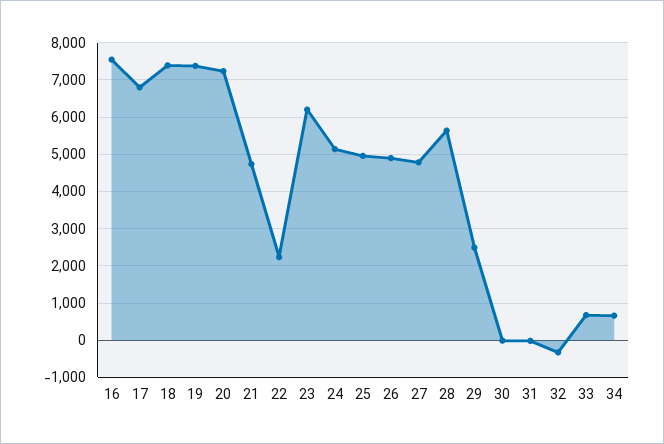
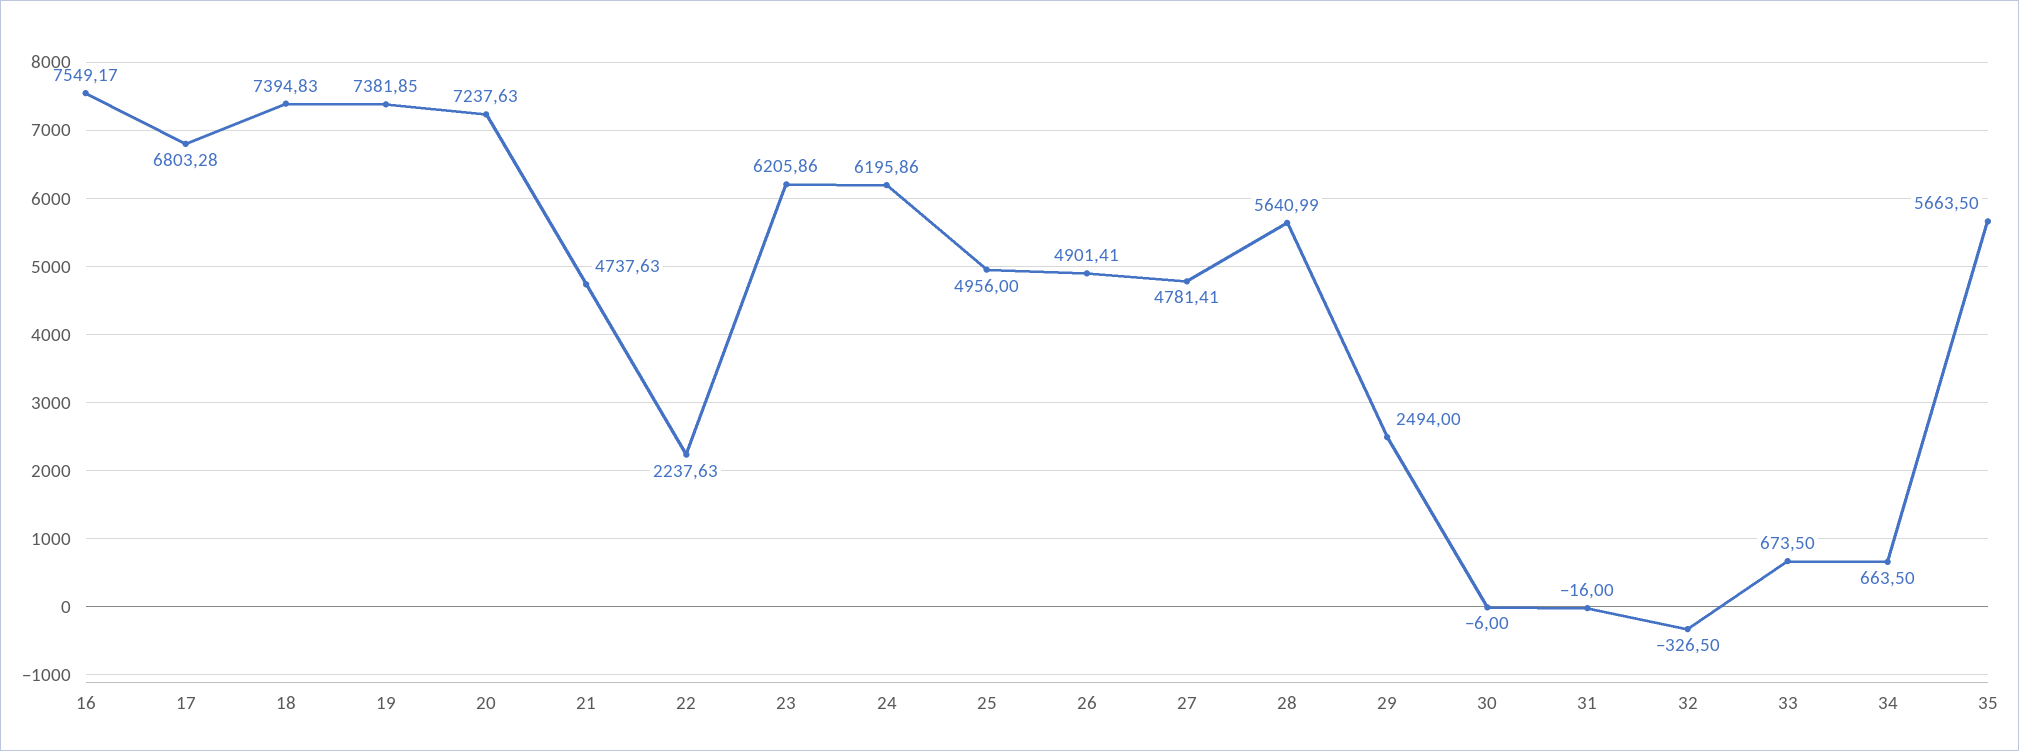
24: 5200 -> 6195.86
35: none -> 5663.5

